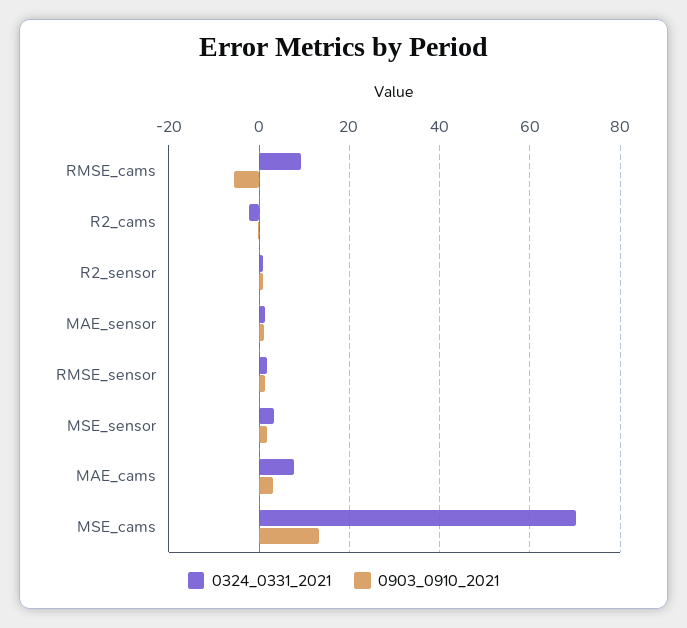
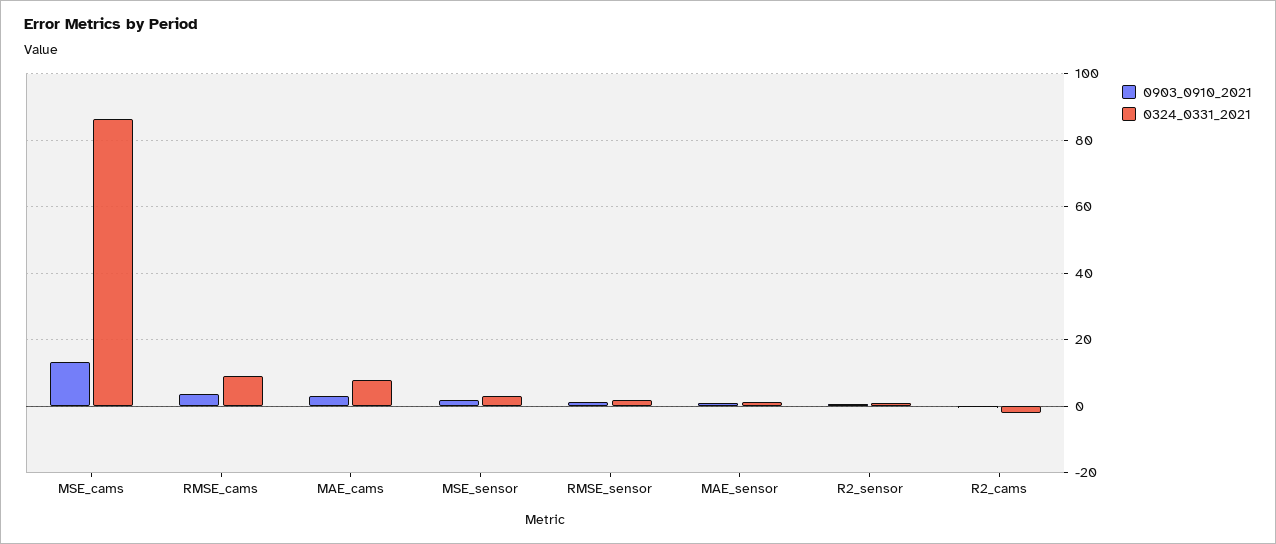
0903_0910_2021, RMSE_cams: -6 -> 4
0324_0331_2021, MSE_cams: 70 -> 86

